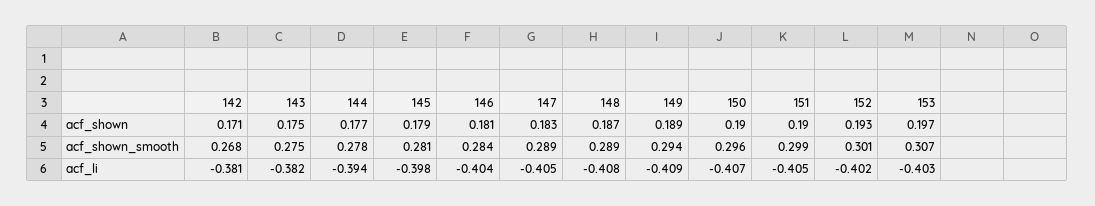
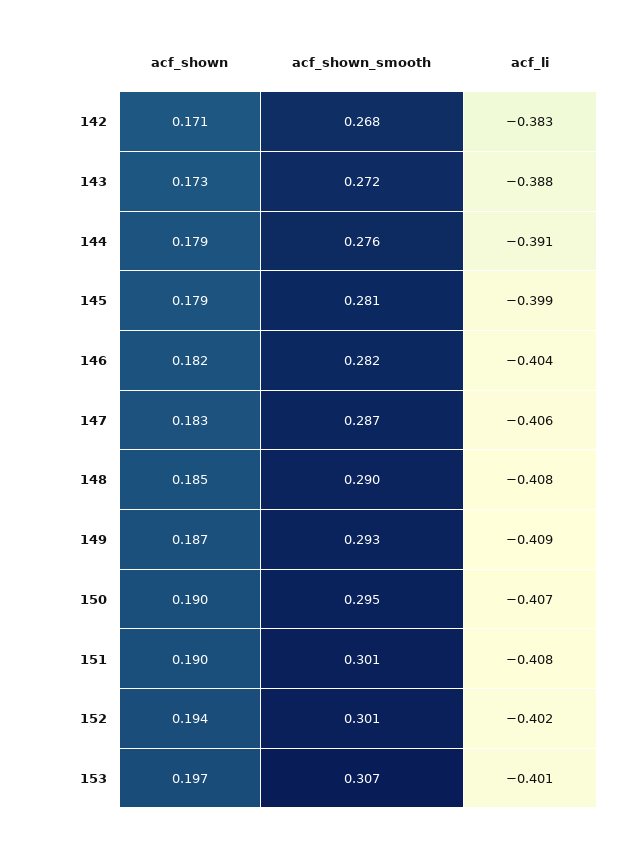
143, acf_shown: 0.175 -> 0.173
144, acf_shown: 0.177 -> 0.179
146, acf_shown: 0.181 -> 0.182
148, acf_shown: 0.187 -> 0.185
149, acf_shown: 0.189 -> 0.187
152, acf_shown: 0.193 -> 0.194
143, acf_shown_smooth: 0.275 -> 0.272
144, acf_shown_smooth: 0.278 -> 0.276
146, acf_shown_smooth: 0.284 -> 0.282
147, acf_shown_smooth: 0.289 -> 0.287
148, acf_shown_smooth: 0.289 -> 0.29
149, acf_shown_smooth: 0.294 -> 0.293
150, acf_shown_smooth: 0.296 -> 0.295
151, acf_shown_smooth: 0.299 -> 0.301
142, acf_li: -0.381 -> -0.383
143, acf_li: -0.382 -> -0.388
144, acf_li: -0.394 -> -0.391
145, acf_li: -0.398 -> -0.399
147, acf_li: -0.405 -> -0.406
151, acf_li: -0.405 -> -0.408
153, acf_li: -0.403 -> -0.401

